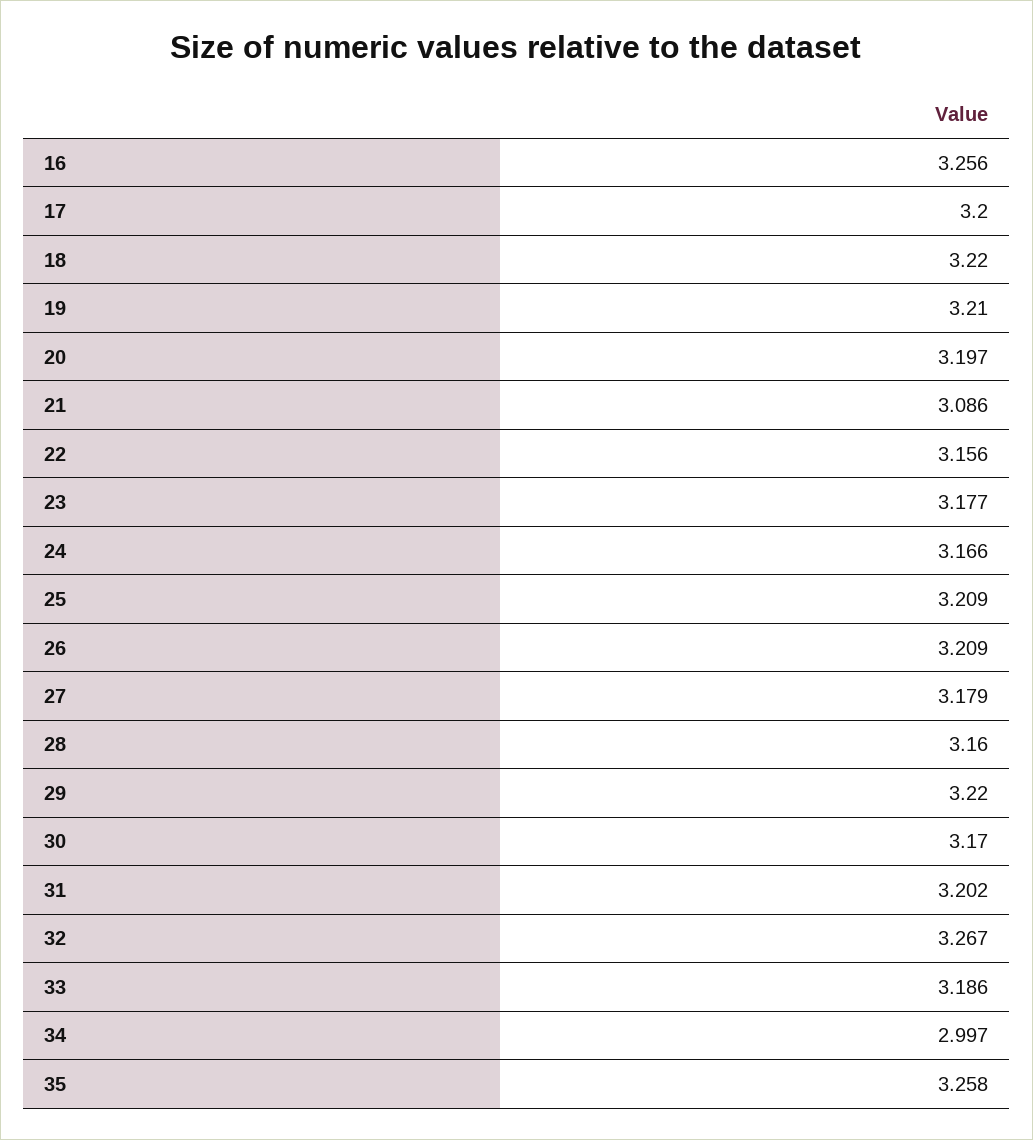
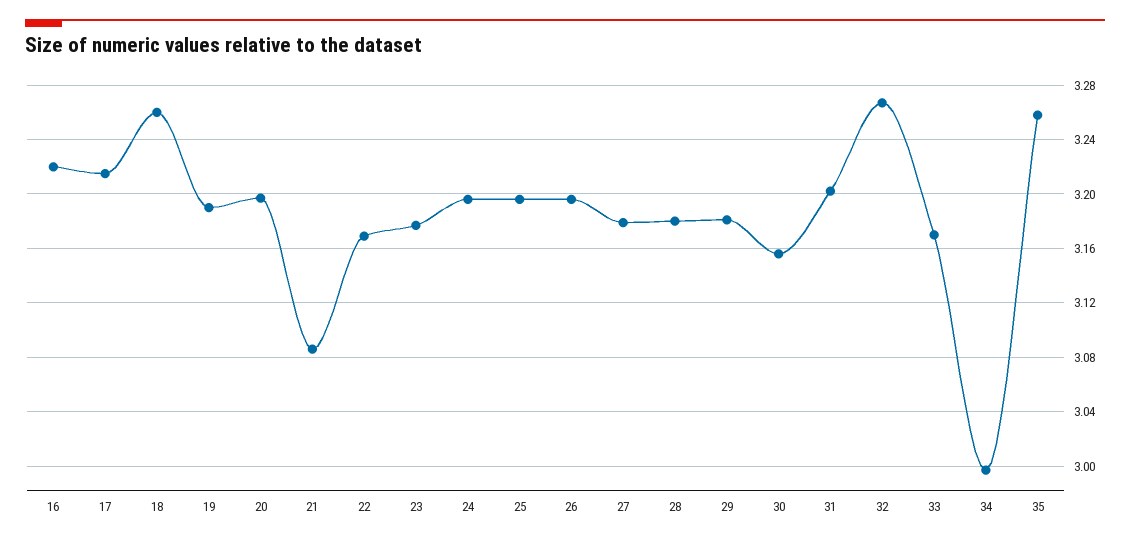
16: 3.256 -> 3.22
17: 3.2 -> 3.215
18: 3.22 -> 3.26
19: 3.21 -> 3.19
22: 3.156 -> 3.17
24: 3.166 -> 3.195
25: 3.209 -> 3.195
26: 3.209 -> 3.195
28: 3.16 -> 3.18
29: 3.22 -> 3.18
30: 3.17 -> 3.155
33: 3.186 -> 3.17

